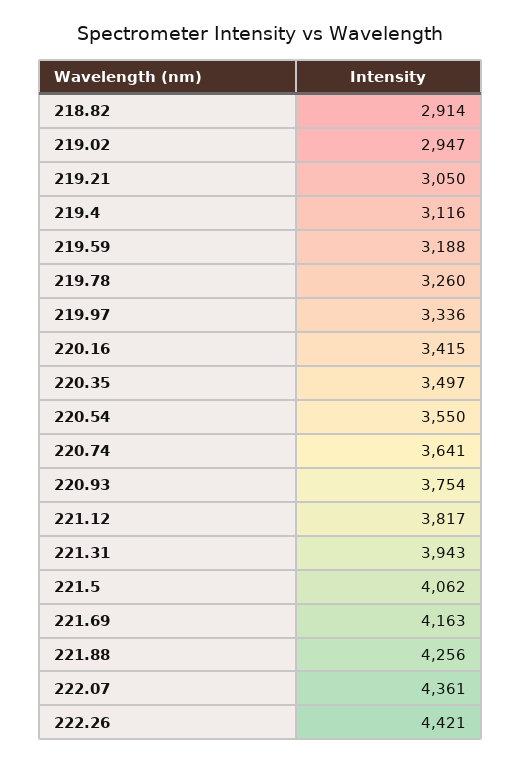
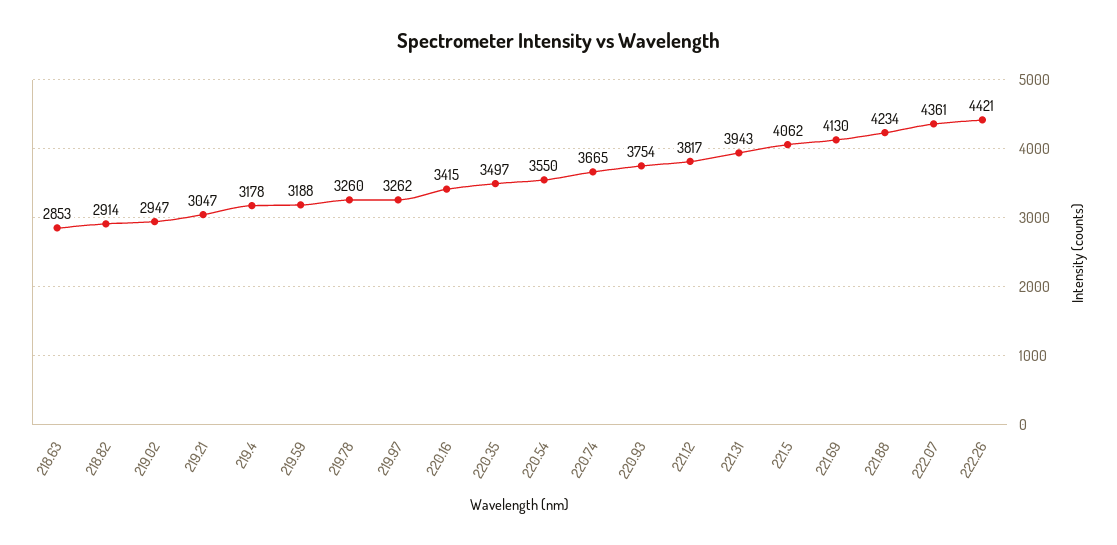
219.21: 3050 -> 3047
219.4: 3116 -> 3178
219.97: 3336 -> 3262
220.74: 3641 -> 3665
221.69: 4163 -> 4130
221.88: 4256 -> 4234
218.63: none -> 2853

